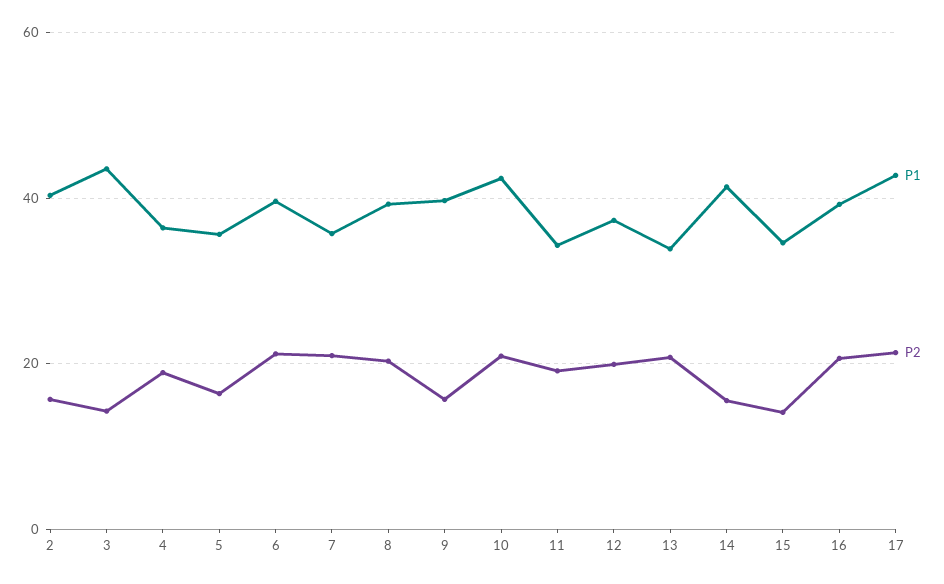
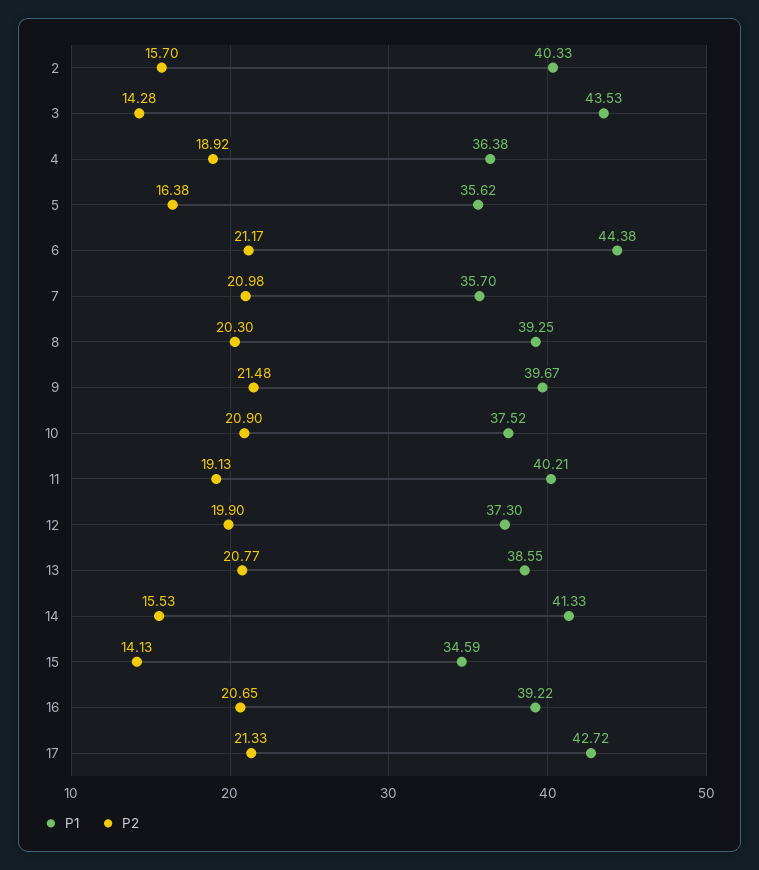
P1, 6: 40 -> 44.38
P2, 9: 16 -> 21.48
P1, 10: 42 -> 37.52
P1, 11: 34 -> 40.21
P1, 13: 34 -> 38.55

